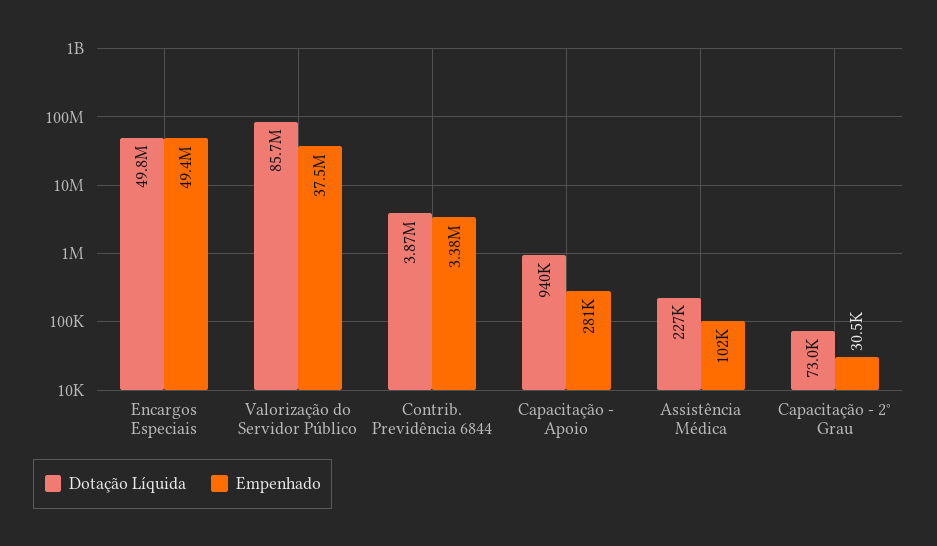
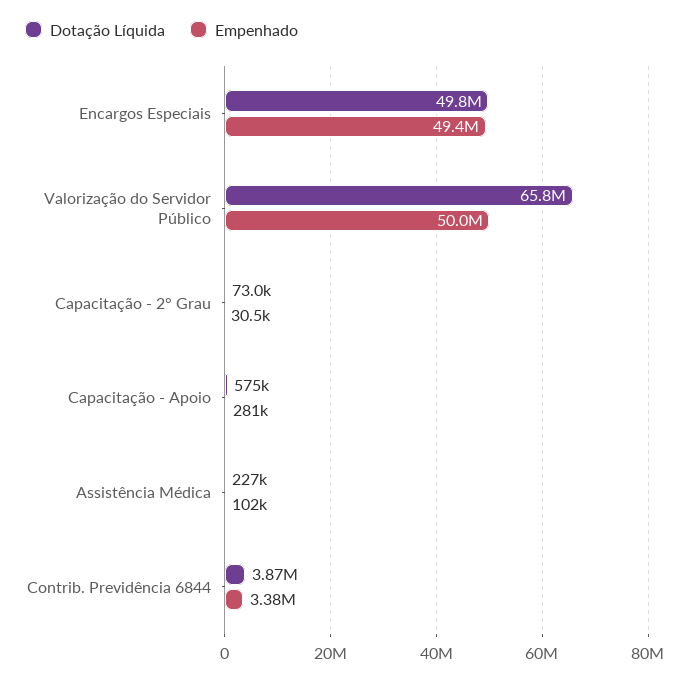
Dotação Líquida, Valorização do Servidor Público: 85700000 -> 65800000
Empenhado, Valorização do Servidor Público: 37500000 -> 50000000
Dotação Líquida, Capacitação - Apoio: 940000 -> 575000

